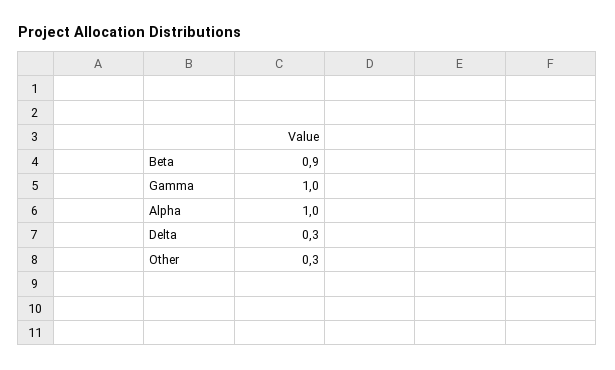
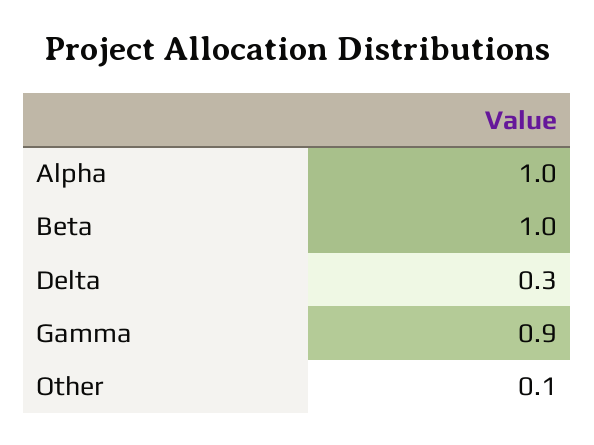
Beta: 0.9 -> 1
Gamma: 1 -> 0.9
Other: 0.3 -> 0.1

